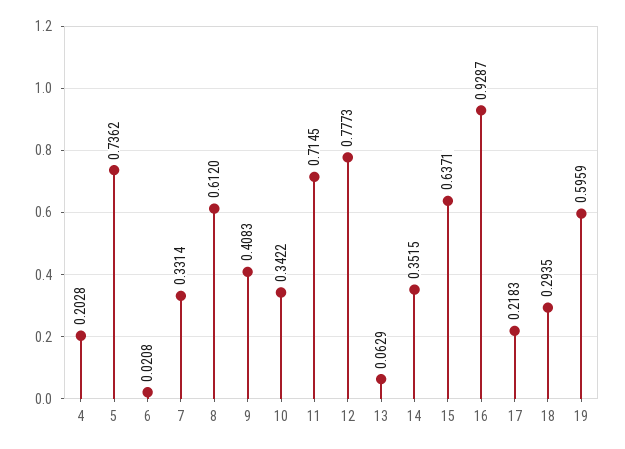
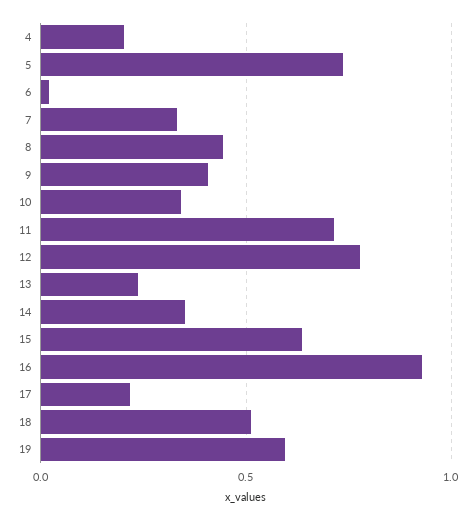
8: 0.612 -> 0.45
13: 0.0629 -> 0.25
18: 0.2935 -> 0.5

